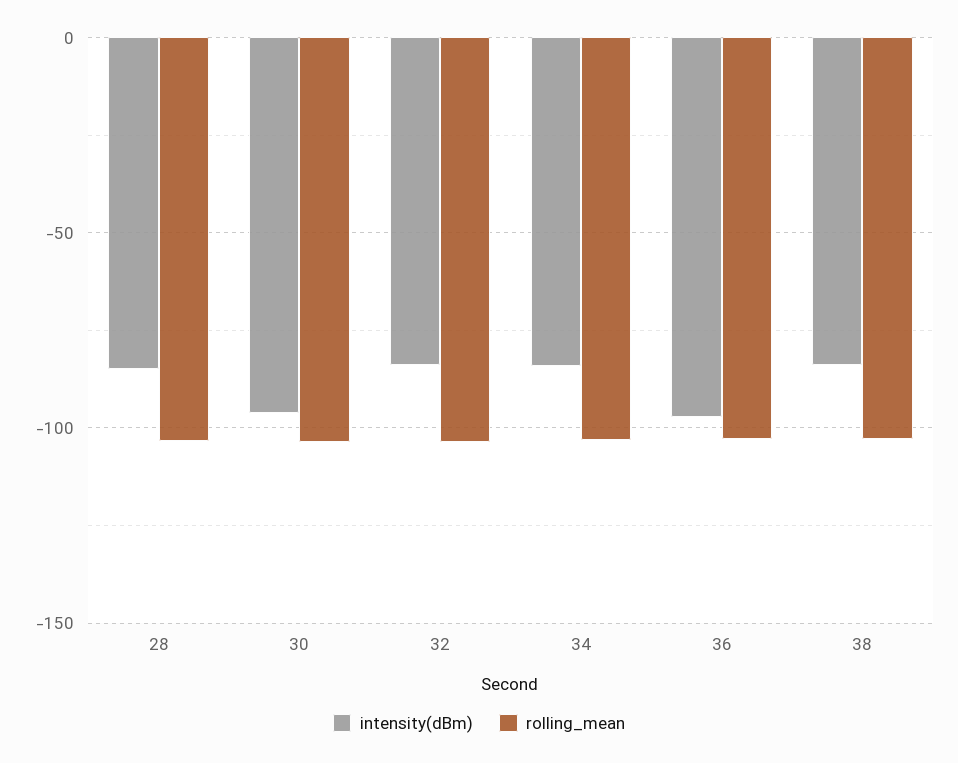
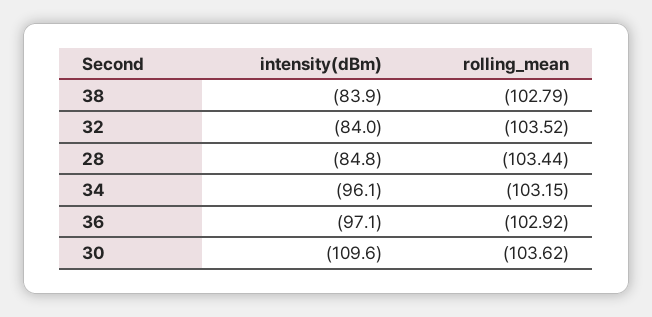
intensity(dBm), 30: -95 -> -109.6
intensity(dBm), 34: -85 -> -96.1

